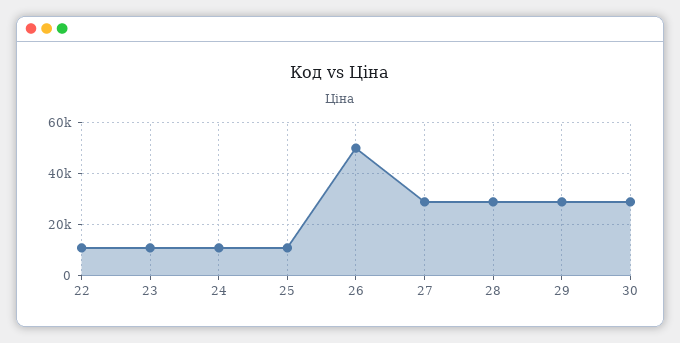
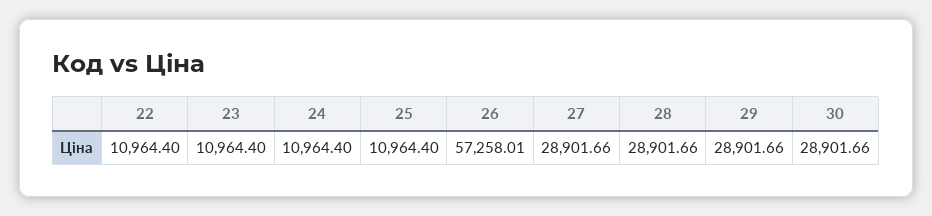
26: 50000 -> 57258.01

